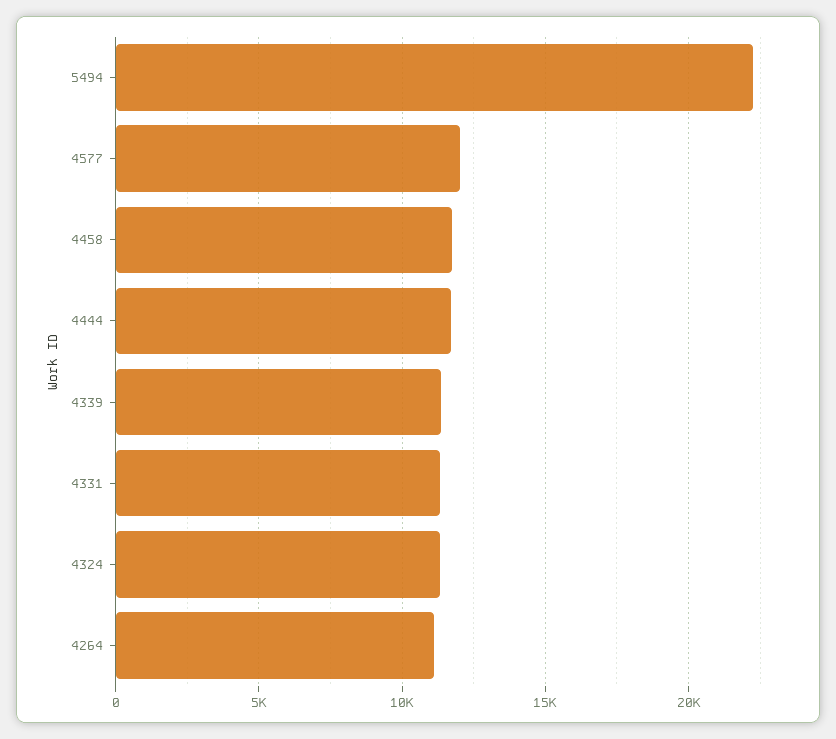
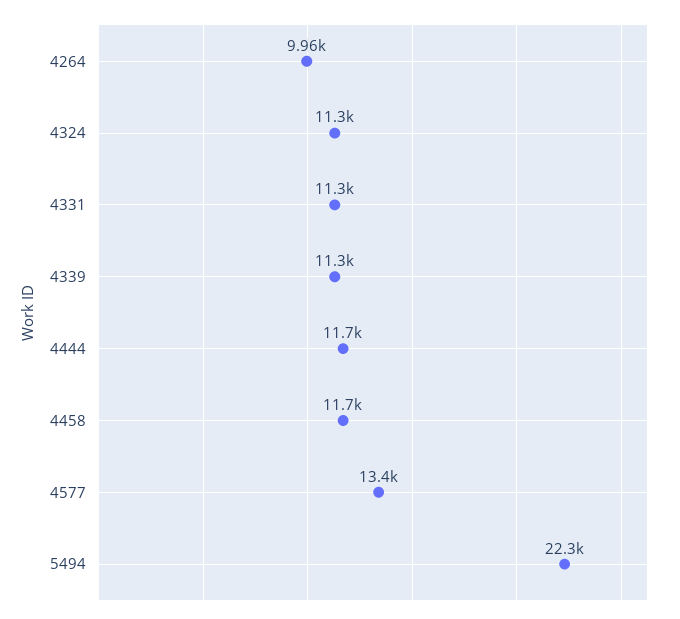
4577: 12000 -> 13400
4264: 11000 -> 9960

